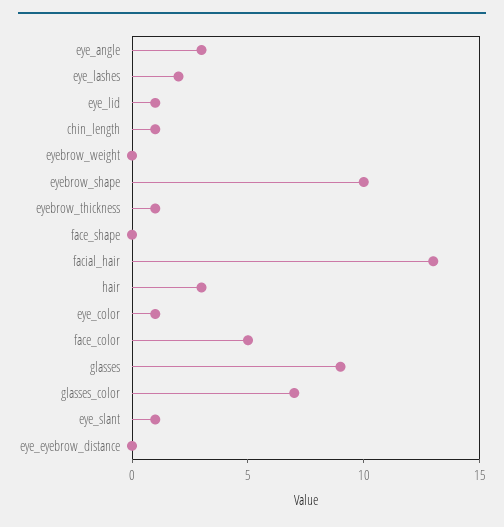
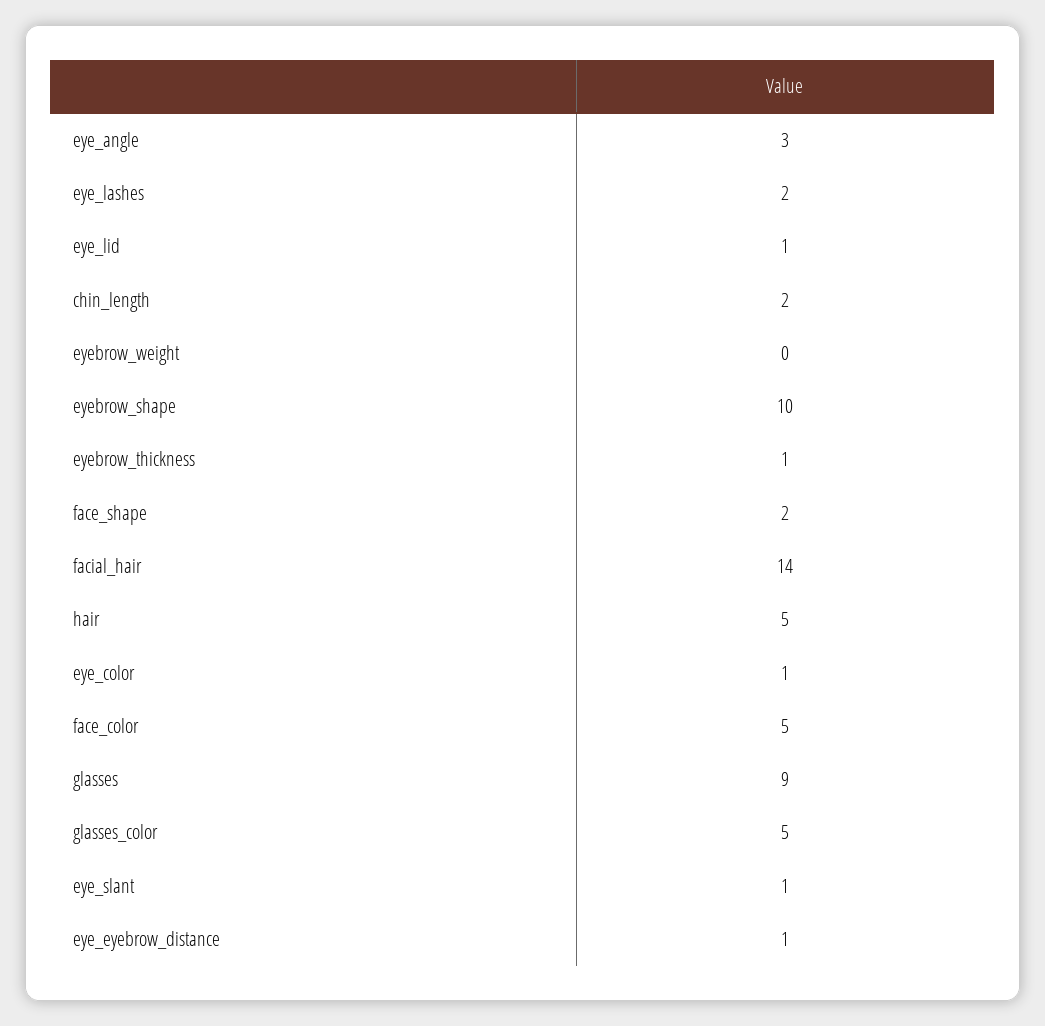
chin_length: 1 -> 2
face_shape: 0 -> 2
facial_hair: 13 -> 14
hair: 3 -> 5
glasses_color: 7 -> 5
eye_eyebrow_distance: 0 -> 1

